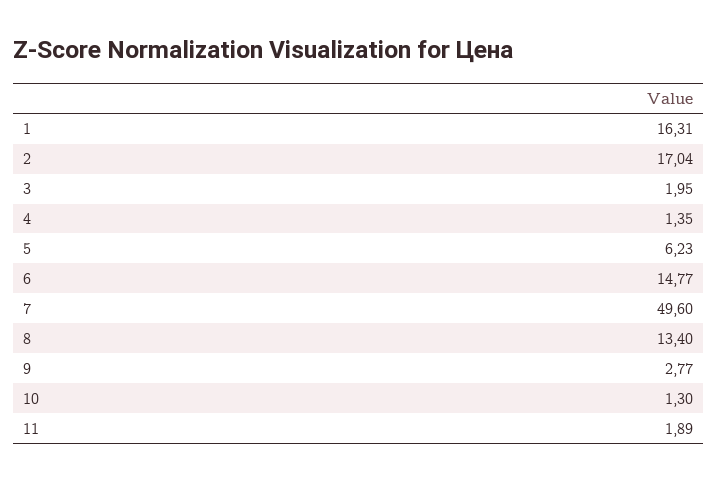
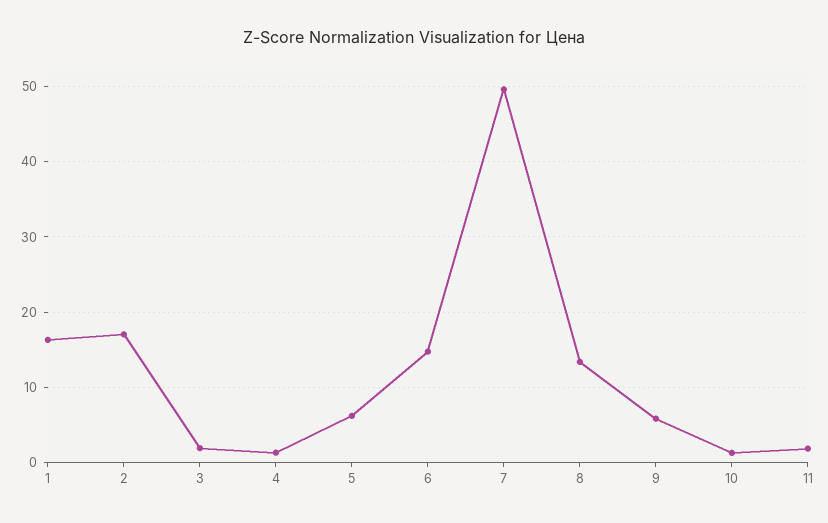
9: 2.77 -> 6

